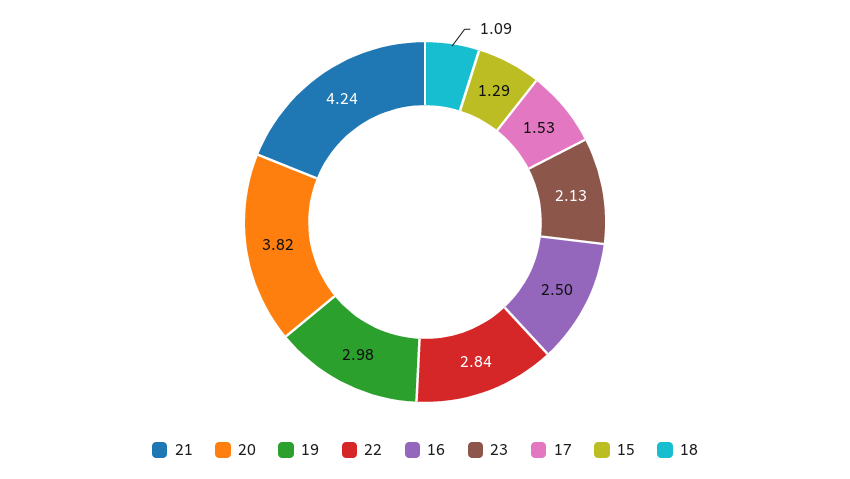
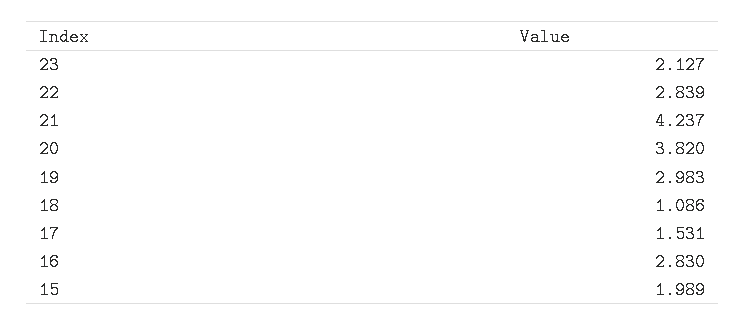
16: 2.5 -> 2.83
15: 1.29 -> 1.989

